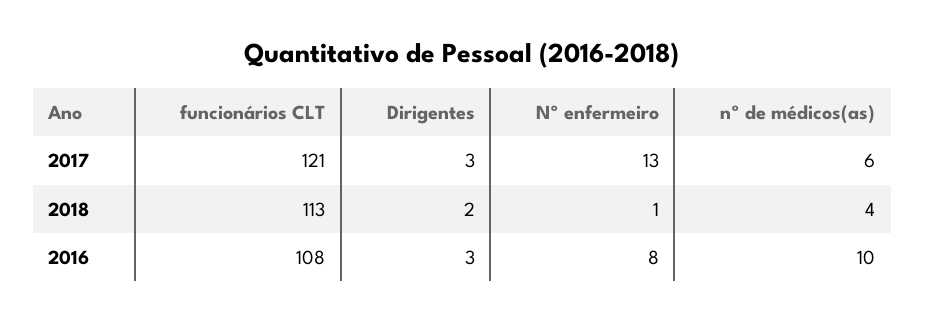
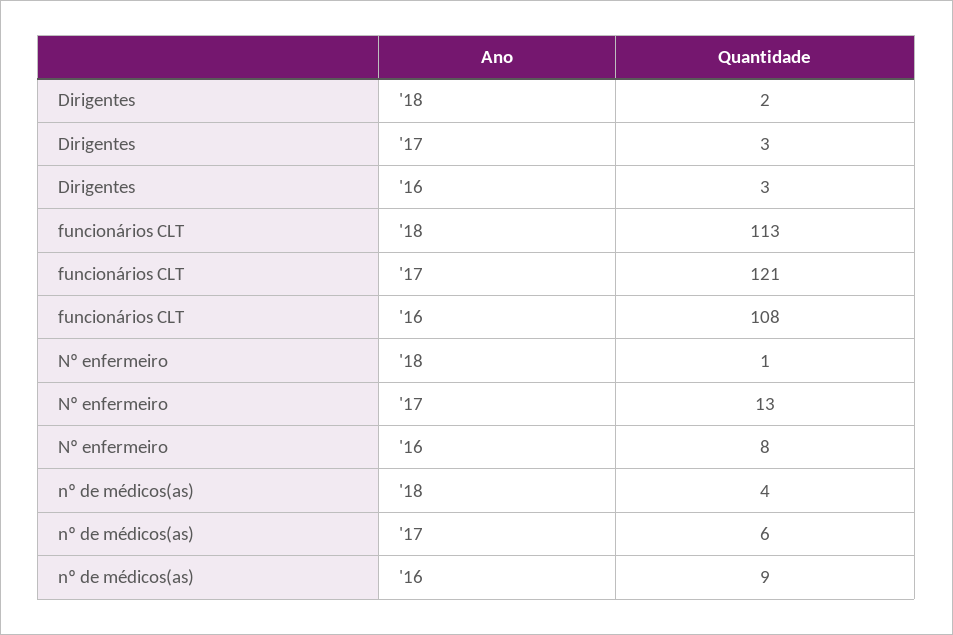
nº de médicos(as), 2016: 10 -> 9

